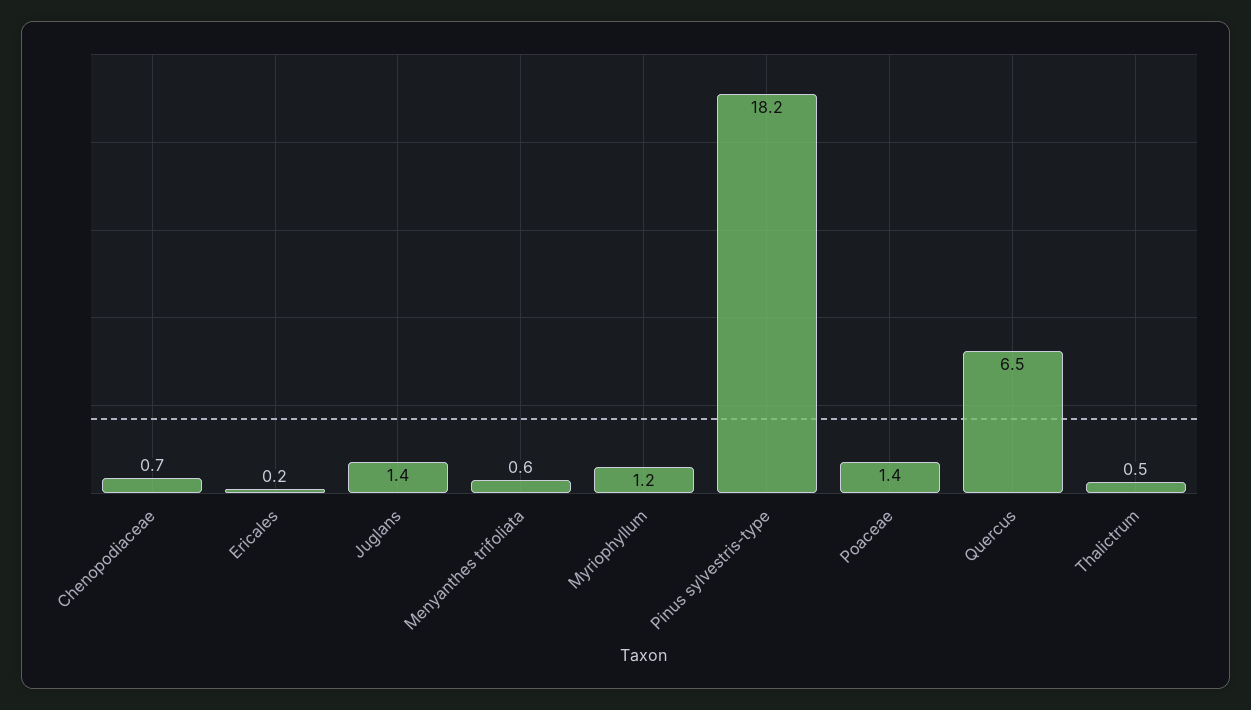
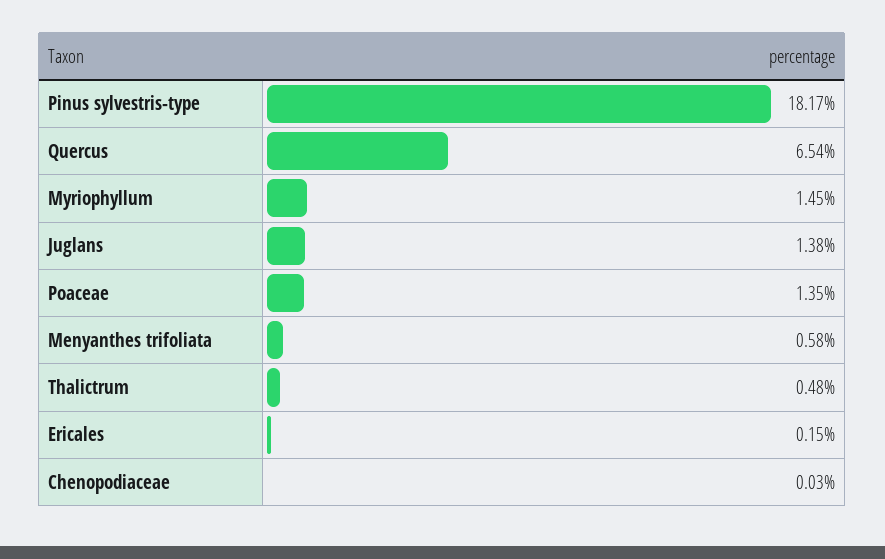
Chenopodiaceae: 0.7 -> 0.03
Myriophyllum: 1.2 -> 1.45

